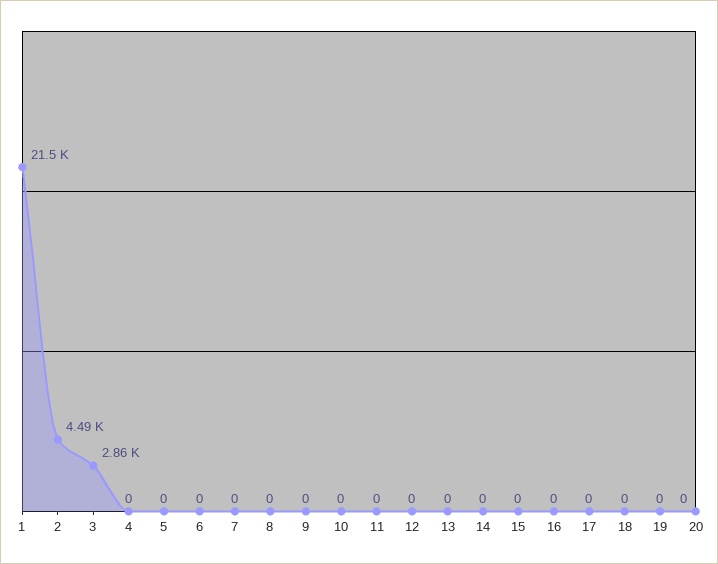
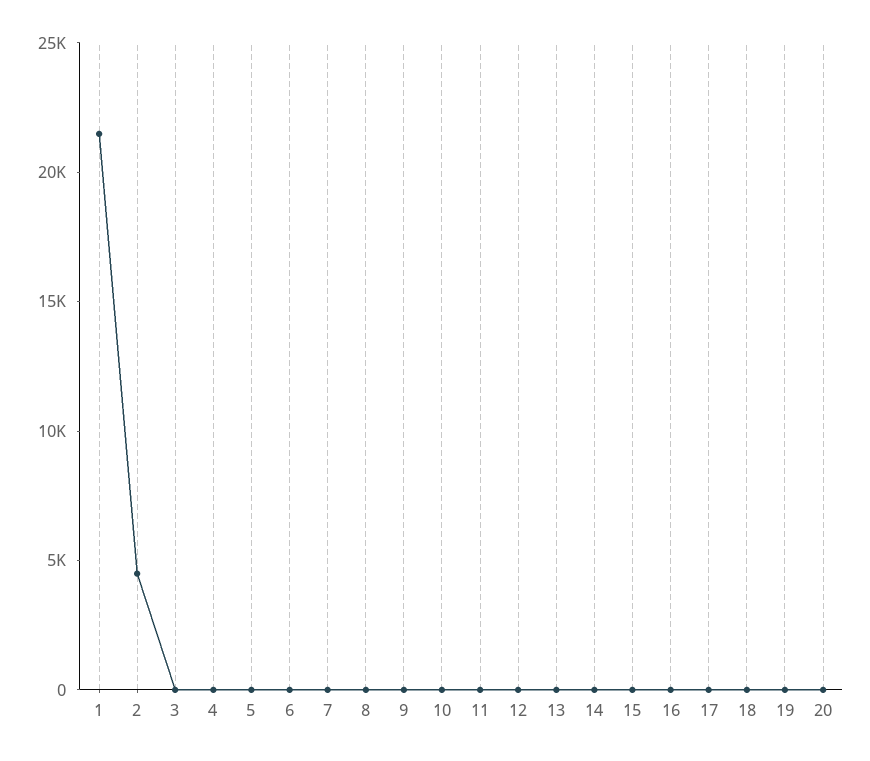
3: 2860 -> 0

